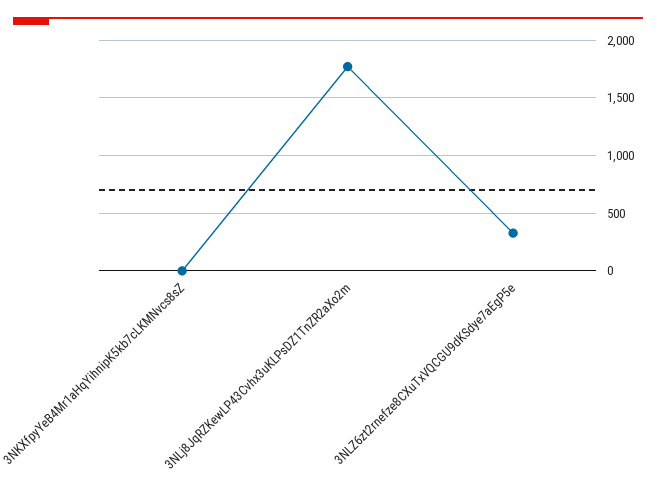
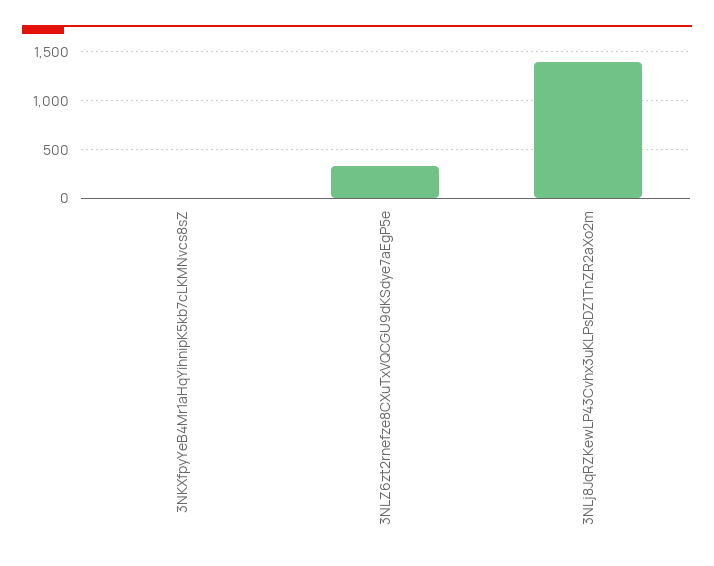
3NLj8JqRZKewLP43Cvhx3uKLPsDZ1TnZR2aXo2m: 1800 -> 1400

